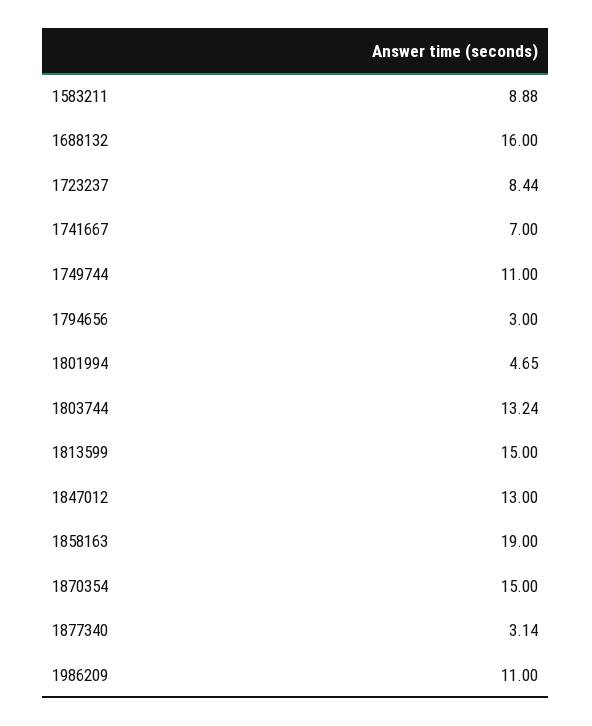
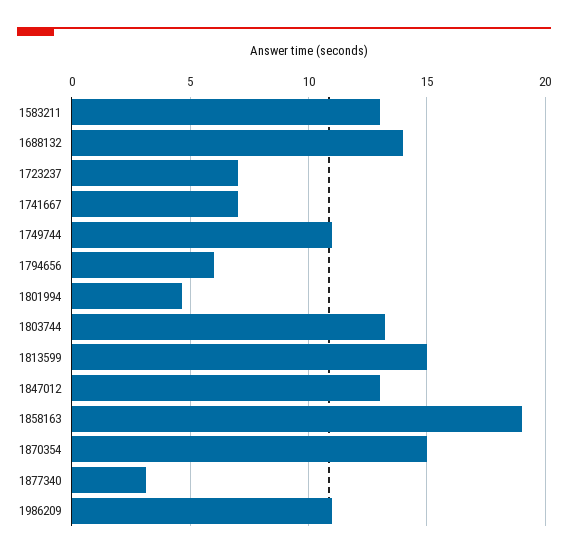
1583211: 8.88 -> 13
1688132: 16 -> 14
1723237: 8.44 -> 7
1794656: 3 -> 6

